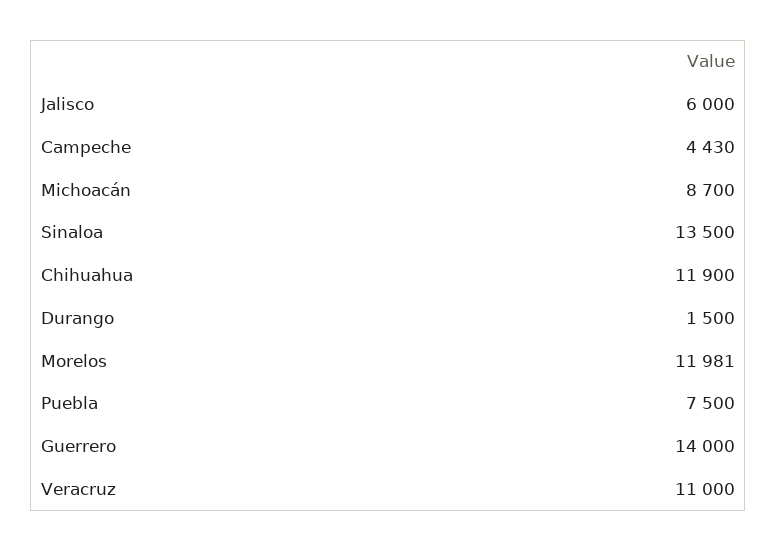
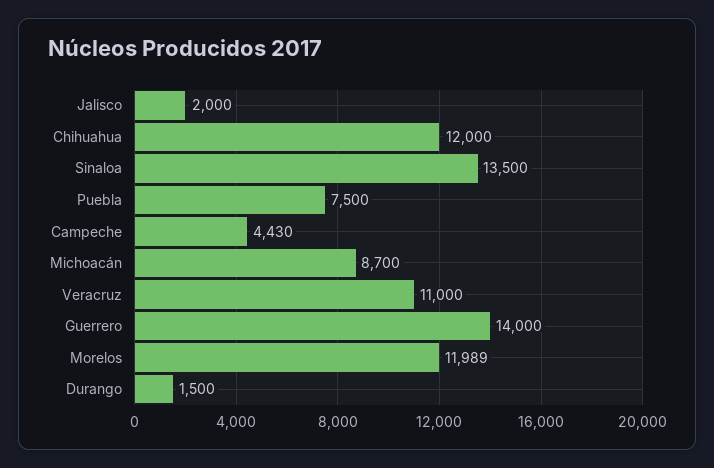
Jalisco: 6000 -> 2000
Chihuahua: 11900 -> 12000
Morelos: 11981 -> 11989

